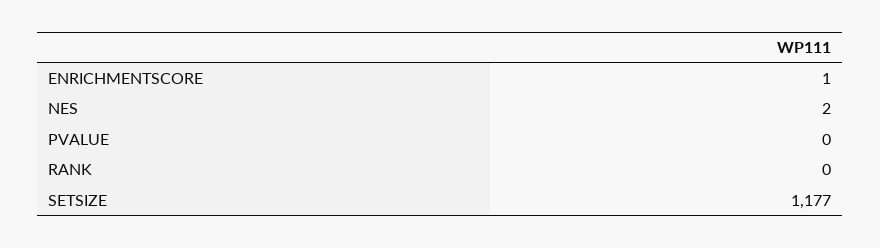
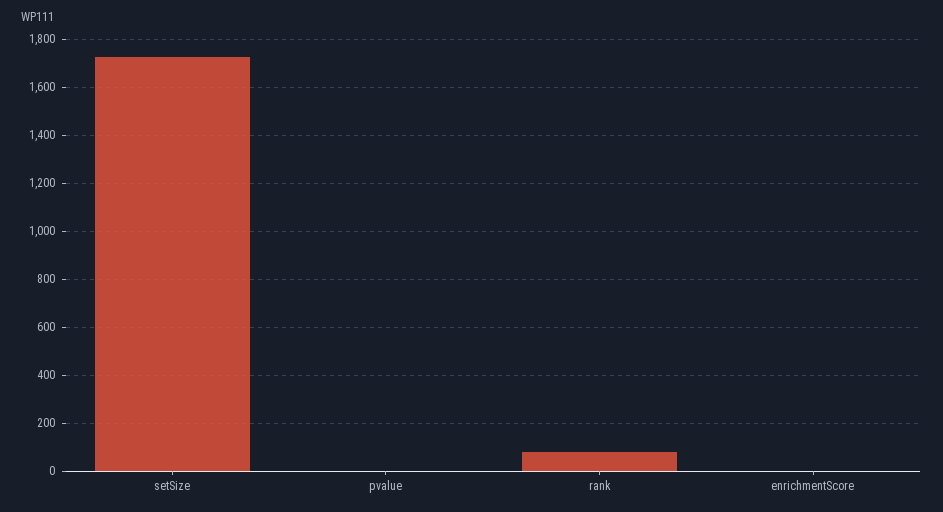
NES: 2 -> none
RANK: 0 -> 75
SETSIZE: 1177 -> 1725

